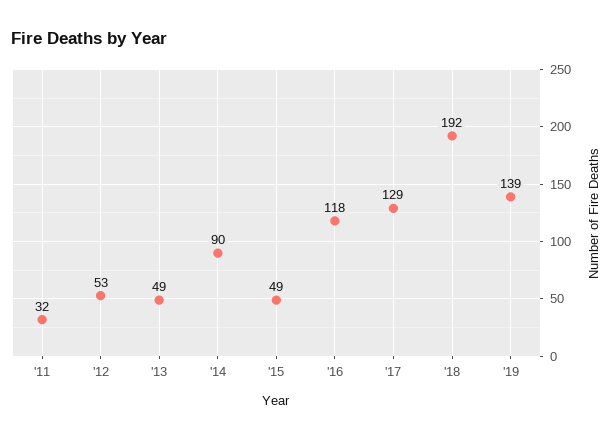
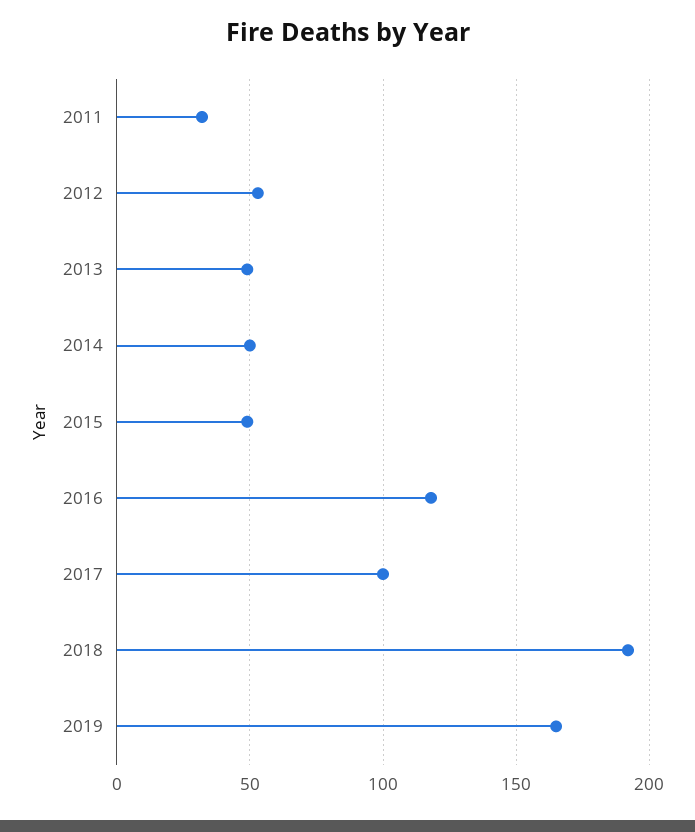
'14: 90 -> 50
'17: 129 -> 100
'19: 139 -> 165

